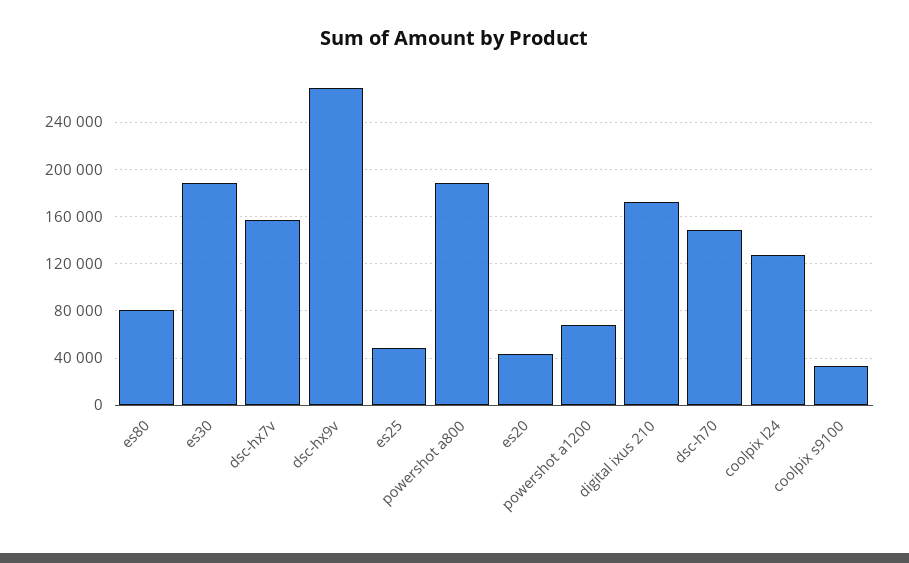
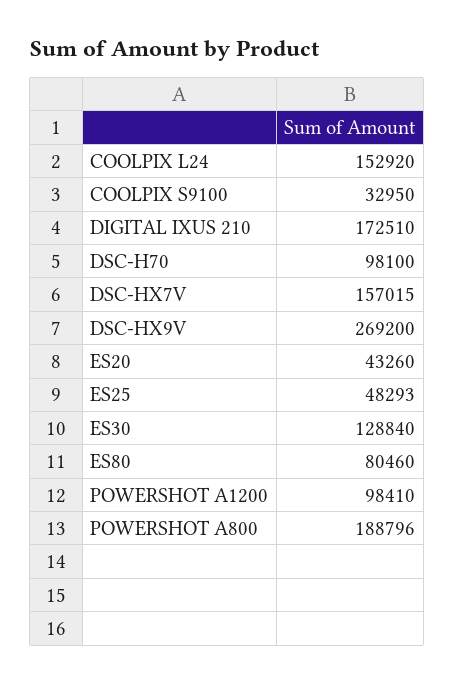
es30: 190000 -> 128840
powershot a1200: 70000 -> 98410
dsc-h70: 150000 -> 98100
coolpix l24: 130000 -> 152920

